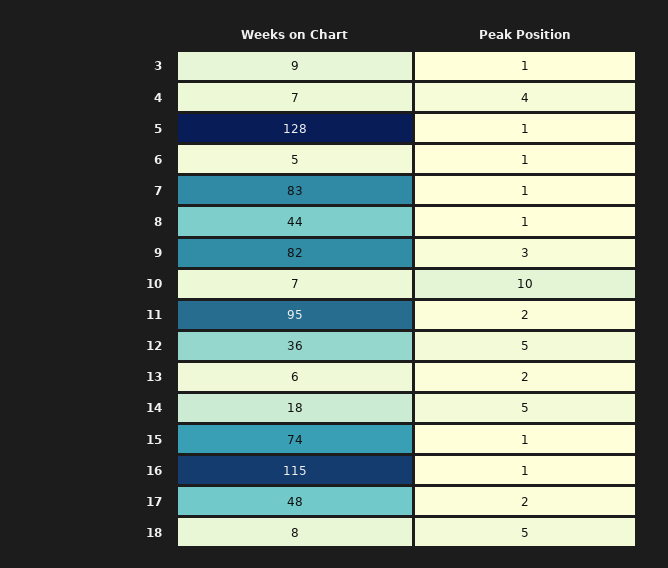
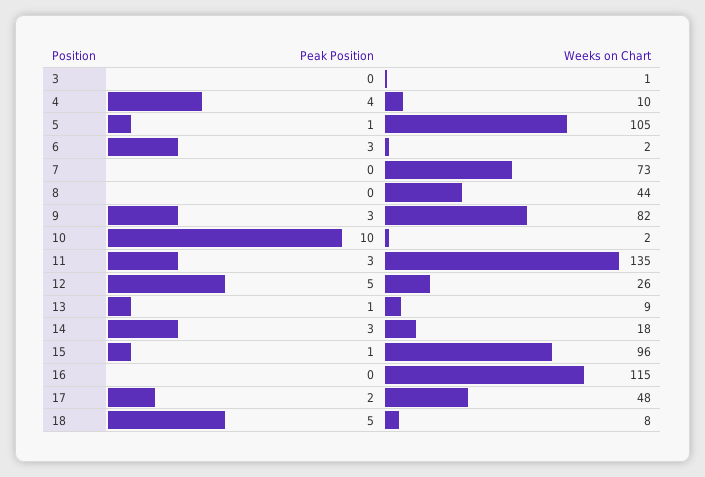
Weeks on Chart, 3: 9 -> 1
Peak Position, 3: 1 -> 0
Weeks on Chart, 4: 7 -> 10
Weeks on Chart, 5: 128 -> 105
Weeks on Chart, 6: 5 -> 2
Peak Position, 6: 1 -> 3
Weeks on Chart, 7: 83 -> 73
Peak Position, 7: 1 -> 0
Peak Position, 8: 1 -> 0
Weeks on Chart, 10: 7 -> 2
Weeks on Chart, 11: 95 -> 135
Peak Position, 11: 2 -> 3
Weeks on Chart, 12: 36 -> 26
Weeks on Chart, 13: 6 -> 9
Peak Position, 13: 2 -> 1
Peak Position, 14: 5 -> 3
Weeks on Chart, 15: 74 -> 96
Peak Position, 16: 1 -> 0

